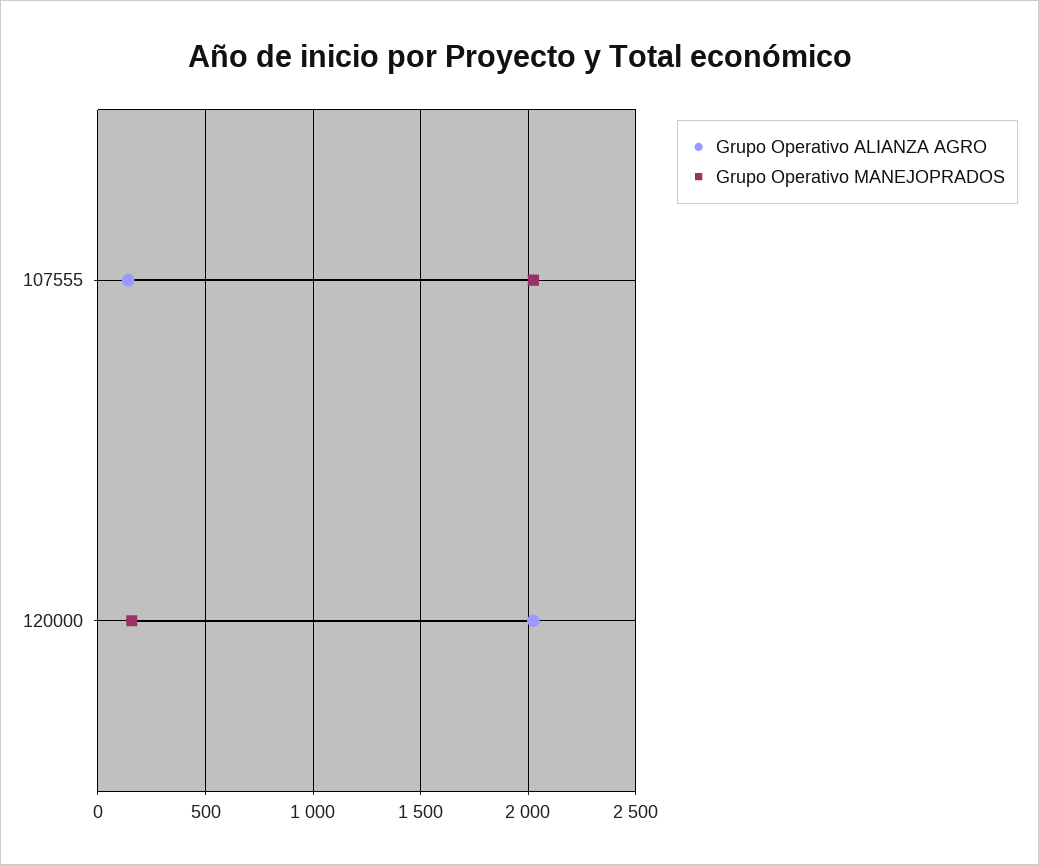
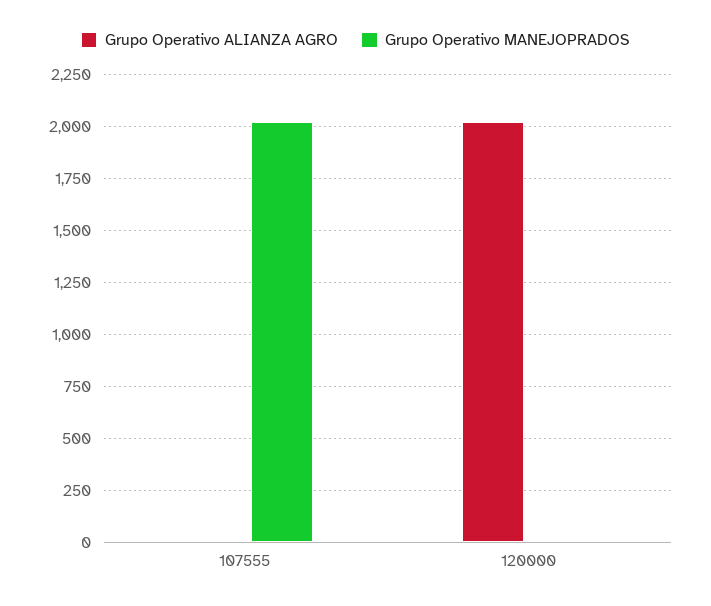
Grupo Operativo ALIANZA AGRO, 107555: 150 -> 0
Grupo Operativo MANEJOPRADOS, 120000: 150 -> 0

